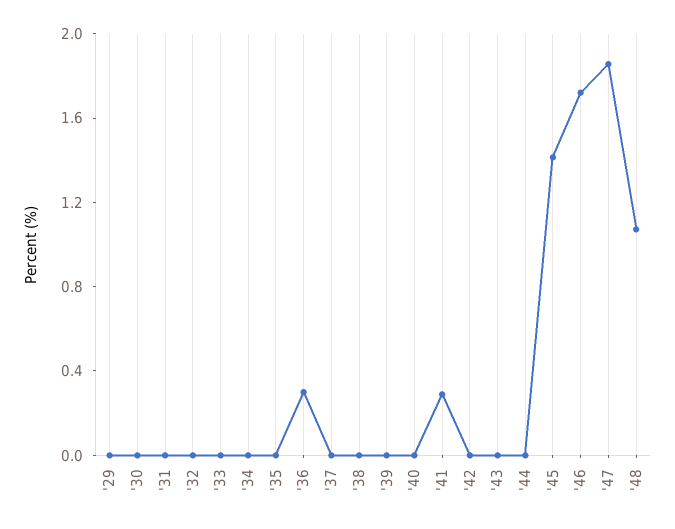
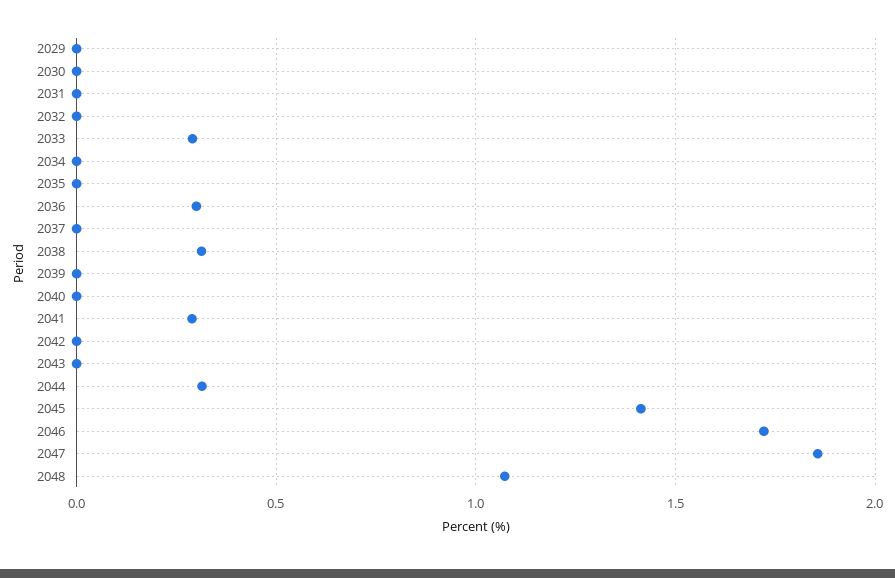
'33: 0 -> 0.3
'38: 0 -> 0.3
'44: 0 -> 0.3

